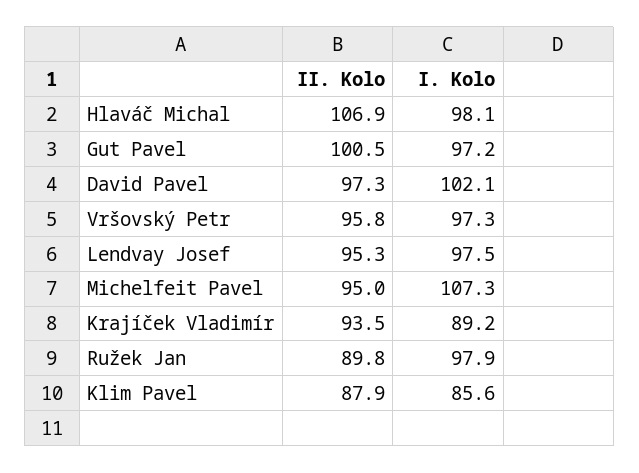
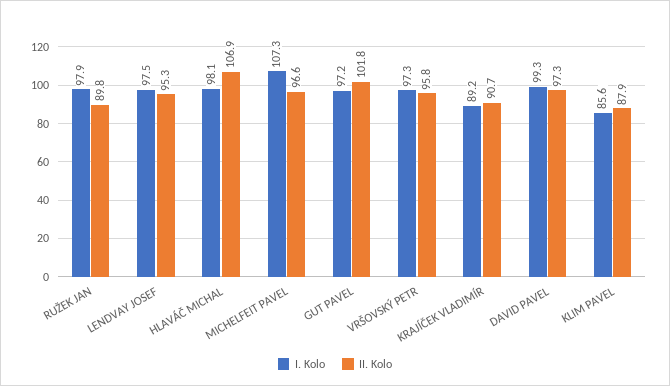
II. Kolo, Gut Pavel: 100.5 -> 101.8
I. Kolo, David Pavel: 102.1 -> 99.3
II. Kolo, Michelfeit Pavel: 95 -> 96.6
II. Kolo, Krajíček Vladimír: 93.5 -> 90.7

